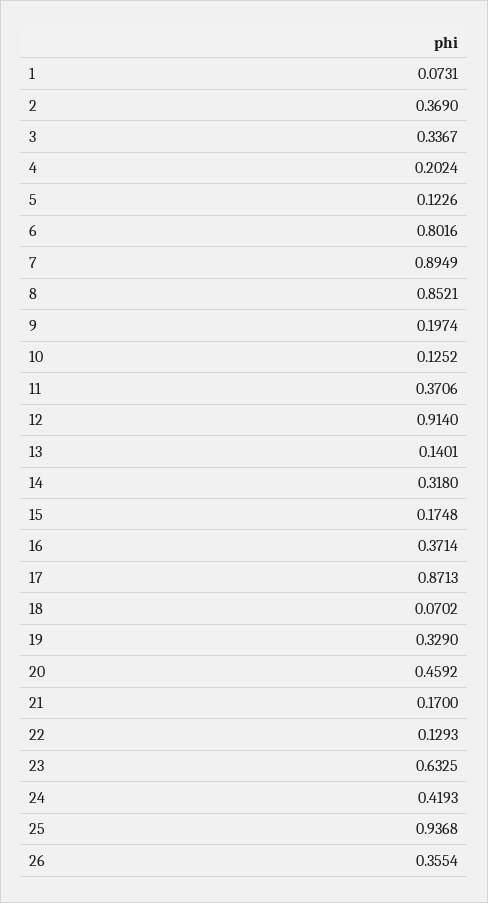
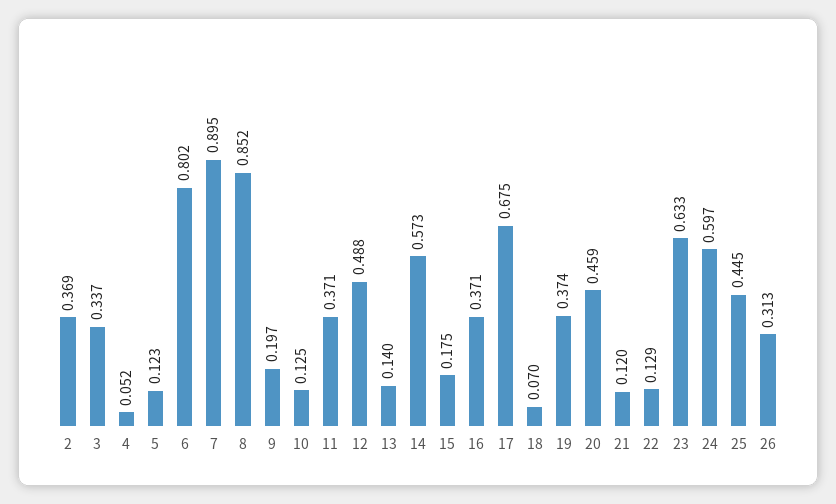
1: 0.0731 -> none
4: 0.2024 -> 0.052
12: 0.914 -> 0.488
14: 0.318 -> 0.573
17: 0.8713 -> 0.675
19: 0.329 -> 0.374
21: 0.17 -> 0.12
24: 0.4193 -> 0.597
25: 0.9368 -> 0.445
26: 0.3554 -> 0.313

